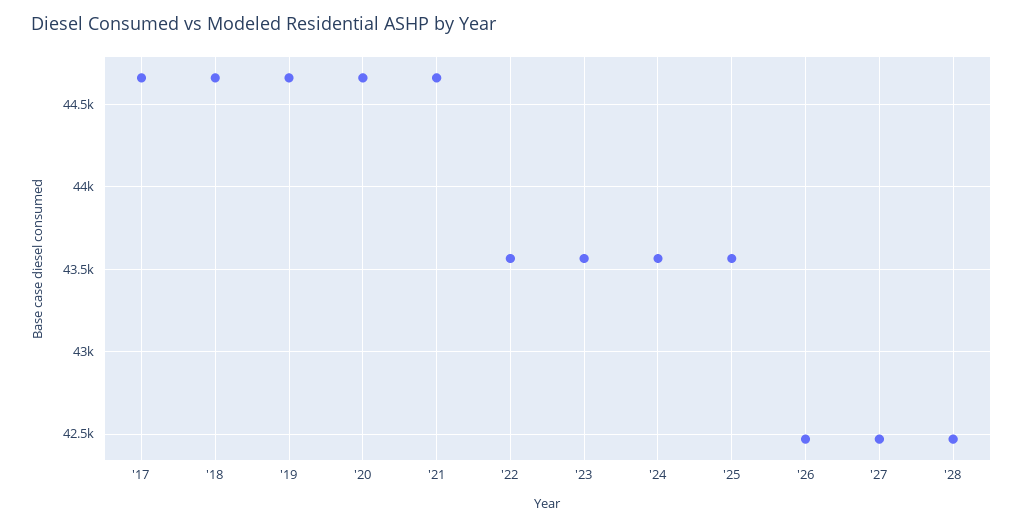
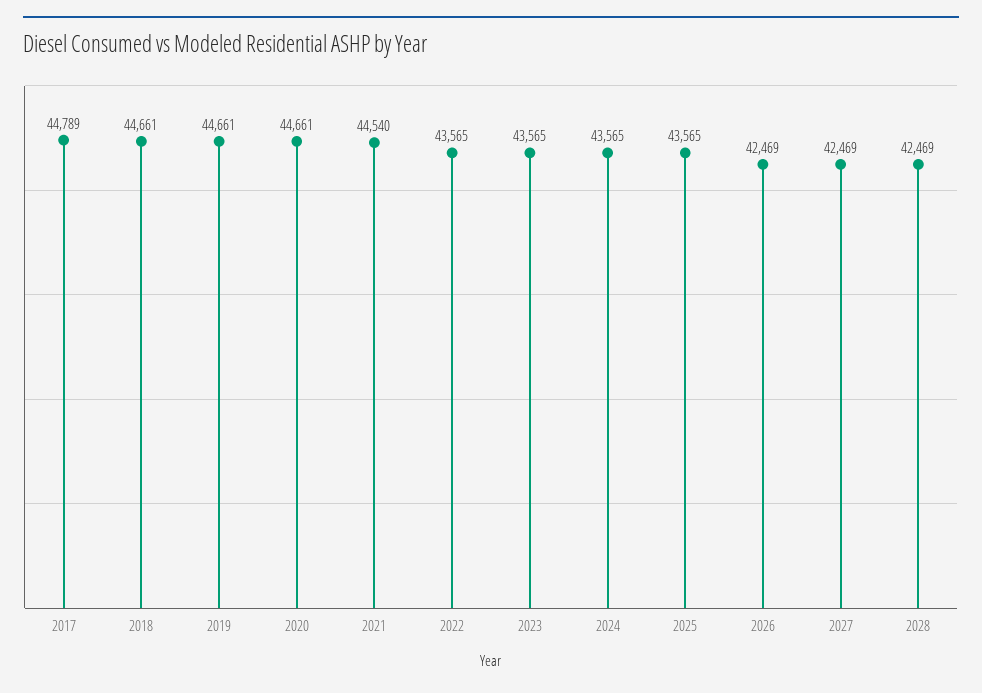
'17: 44650 -> 44789
'21: 44650 -> 44540

